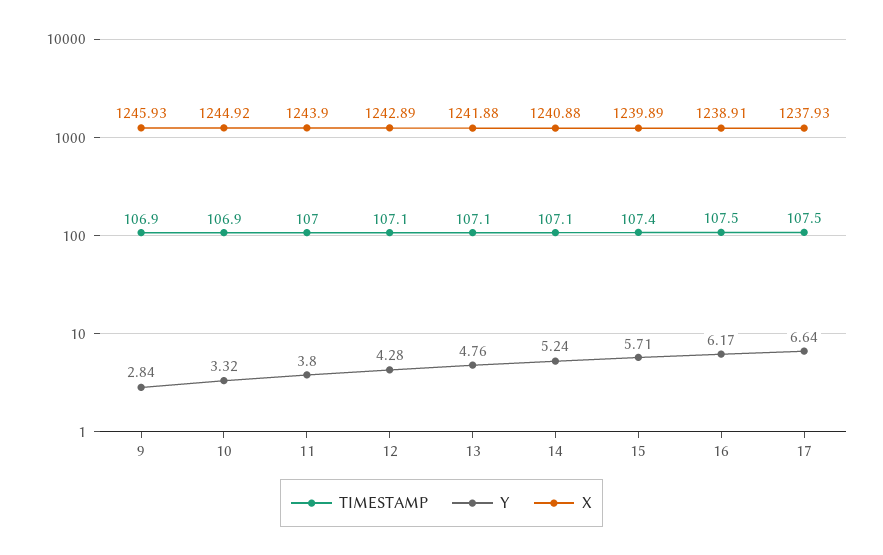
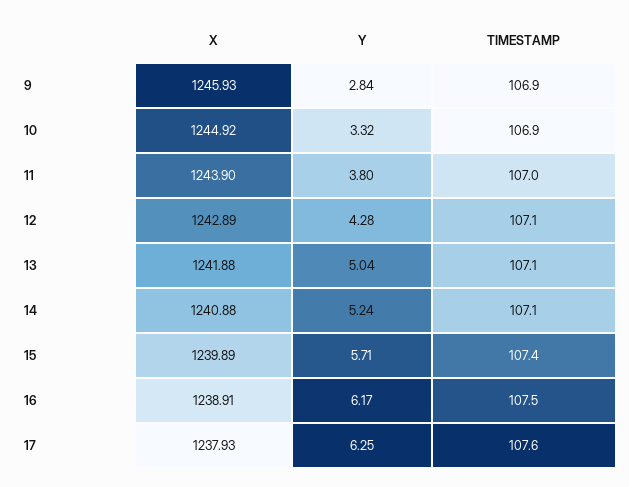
Y, 13: 4.76 -> 5.04
TIMESTAMP, 17: 107.5 -> 107.6
Y, 17: 6.64 -> 6.25

